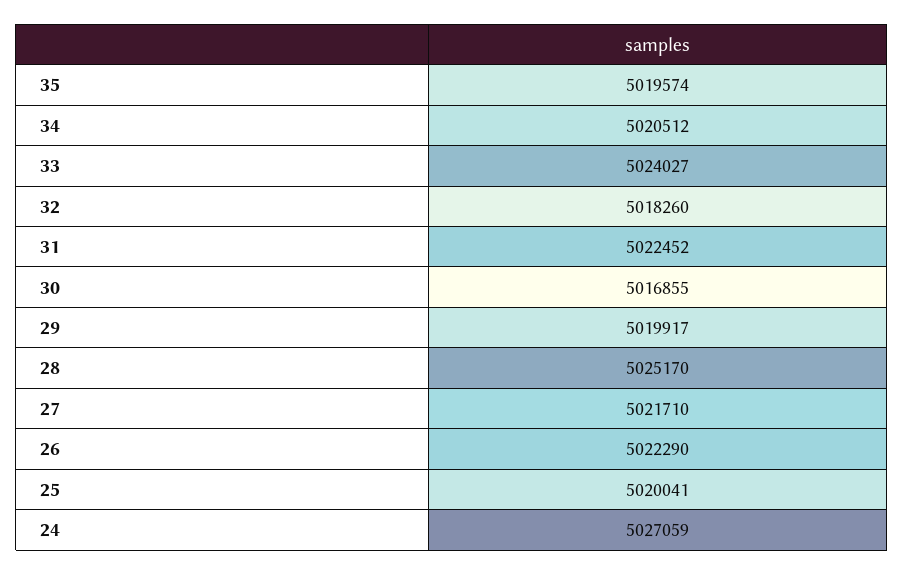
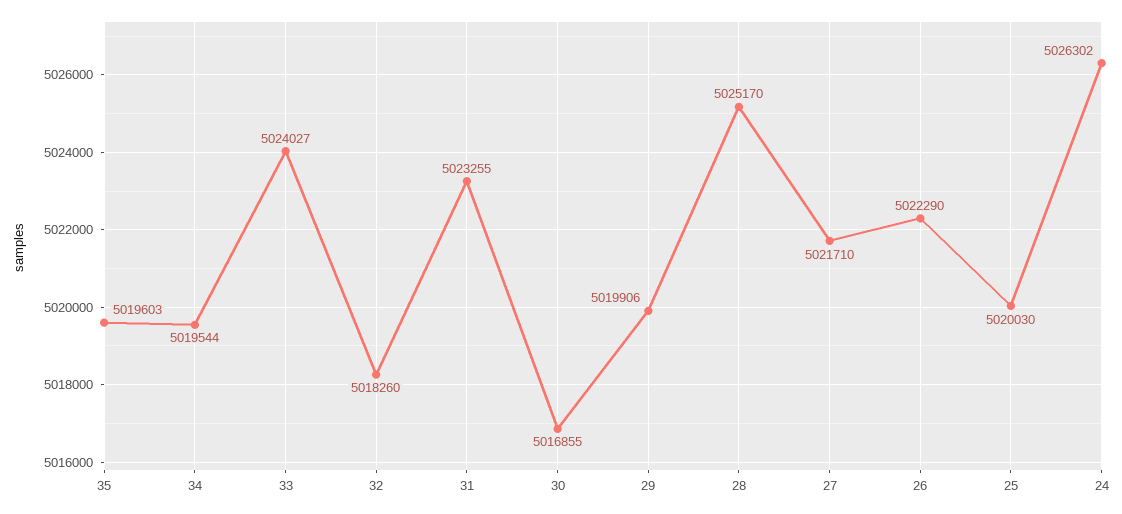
35: 5019574 -> 5019603
34: 5020512 -> 5019544
31: 5022452 -> 5023255
29: 5019917 -> 5019906
25: 5020041 -> 5020030
24: 5027059 -> 5026302

